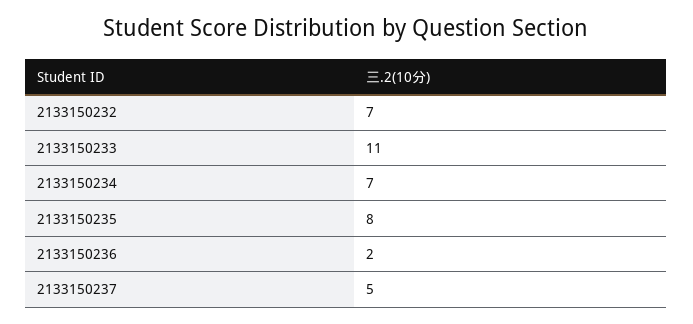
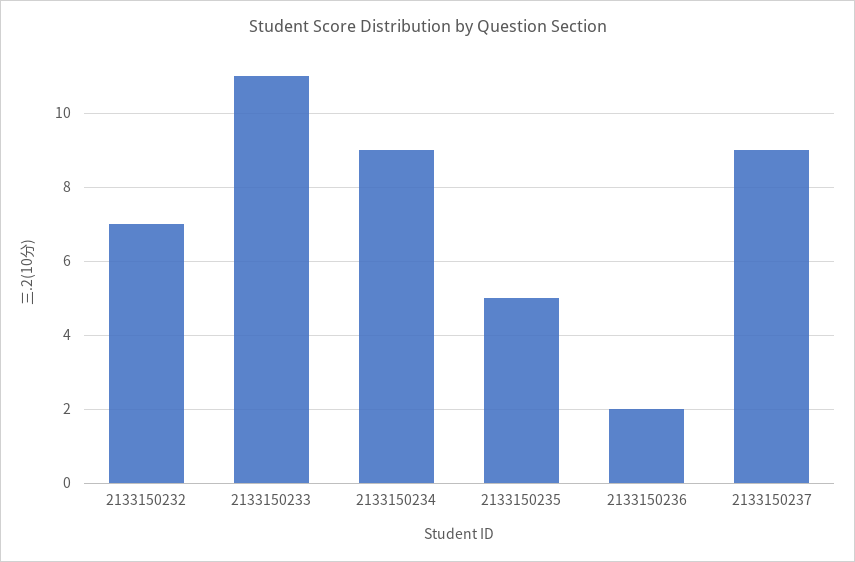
2133150234: 7 -> 9
2133150235: 8 -> 5
2133150237: 5 -> 9

